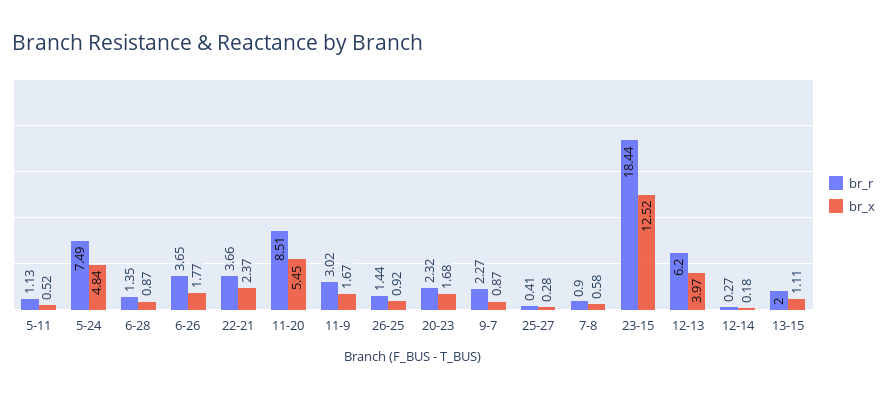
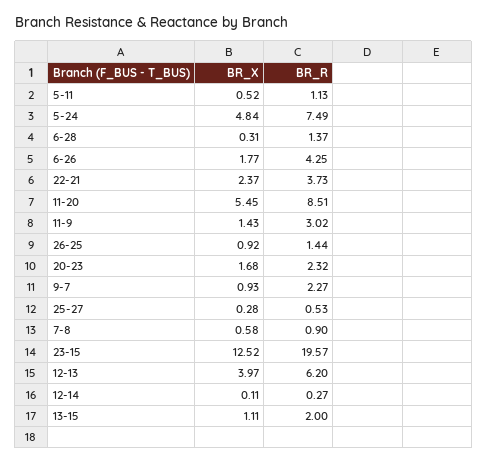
br_r, 6-28: 1.35 -> 1.37
br_x, 6-28: 0.87 -> 0.31
br_r, 6-26: 3.65 -> 4.25
br_r, 22-21: 3.66 -> 3.73
br_x, 11-9: 1.67 -> 1.43
br_x, 9-7: 0.87 -> 0.93
br_r, 25-27: 0.41 -> 0.53
br_r, 23-15: 18.44 -> 19.57
br_x, 12-14: 0.18 -> 0.11

